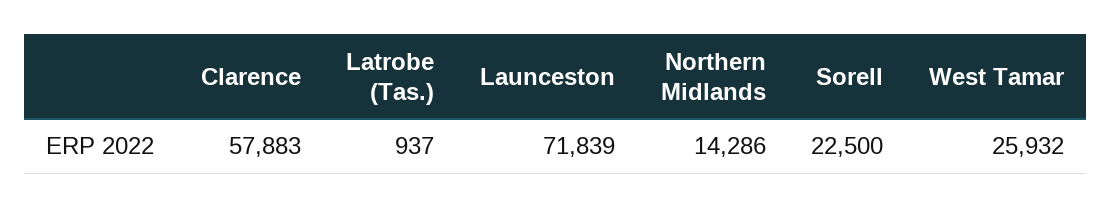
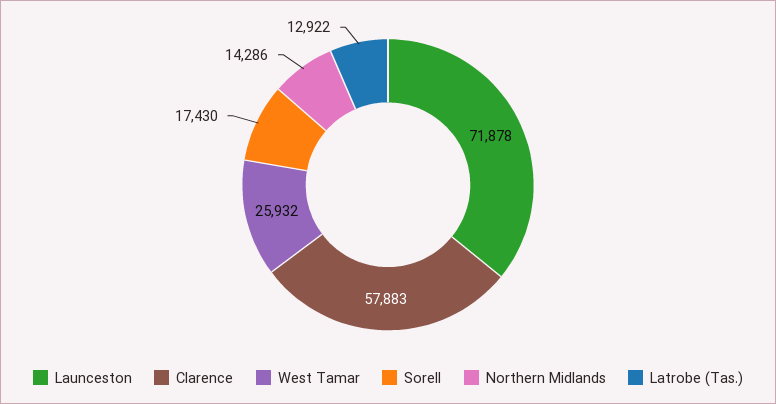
Latrobe (Tas.): 937 -> 12922
Launceston: 71839 -> 71878
Sorell: 22500 -> 17430

